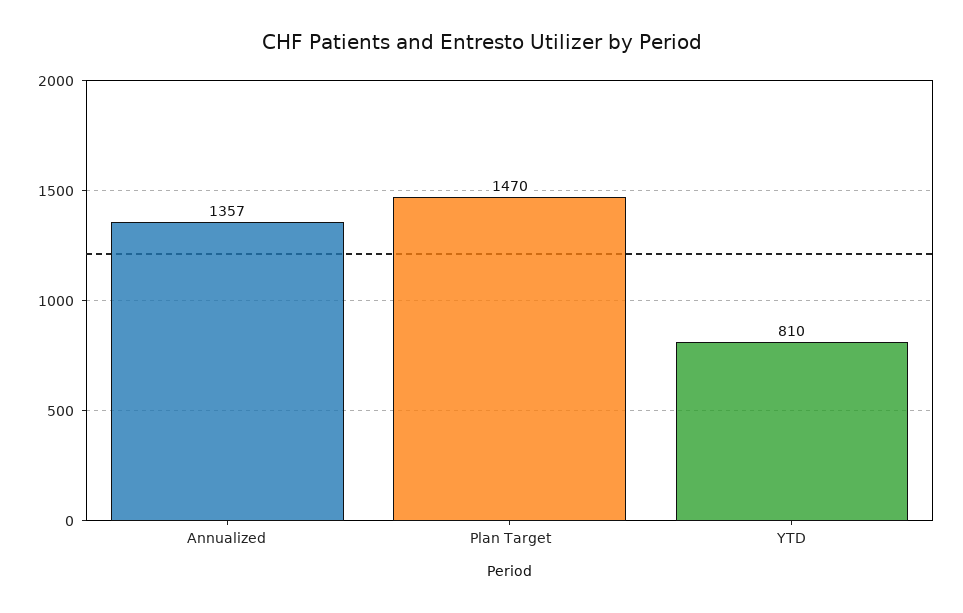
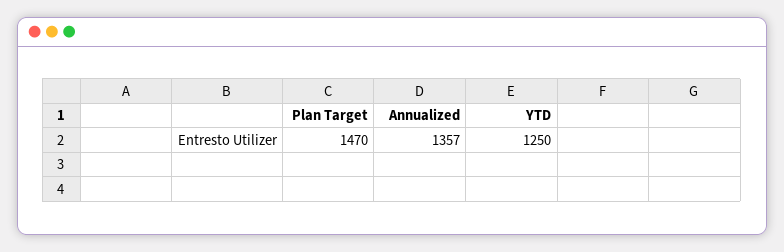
YTD: 810 -> 1250

